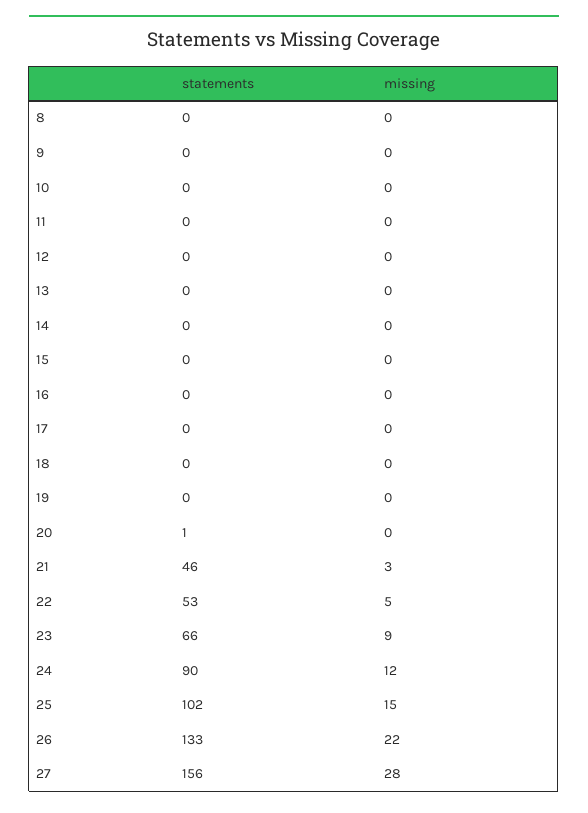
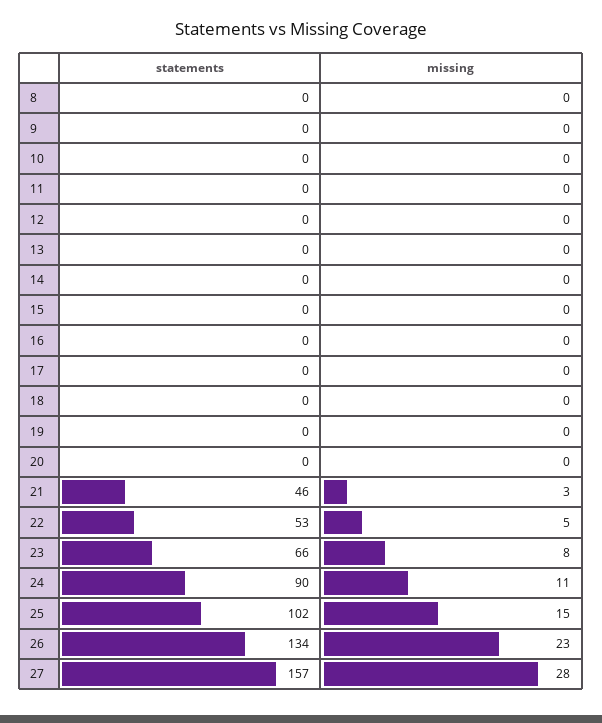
statements, 20: 1 -> 0
missing, 23: 9 -> 8
missing, 24: 12 -> 11
statements, 26: 133 -> 134
missing, 26: 22 -> 23
statements, 27: 156 -> 157

